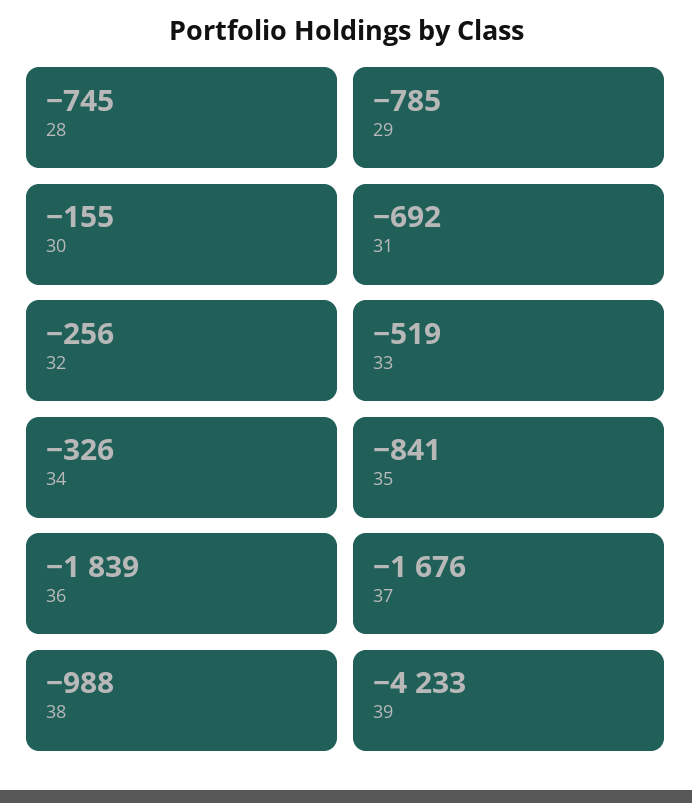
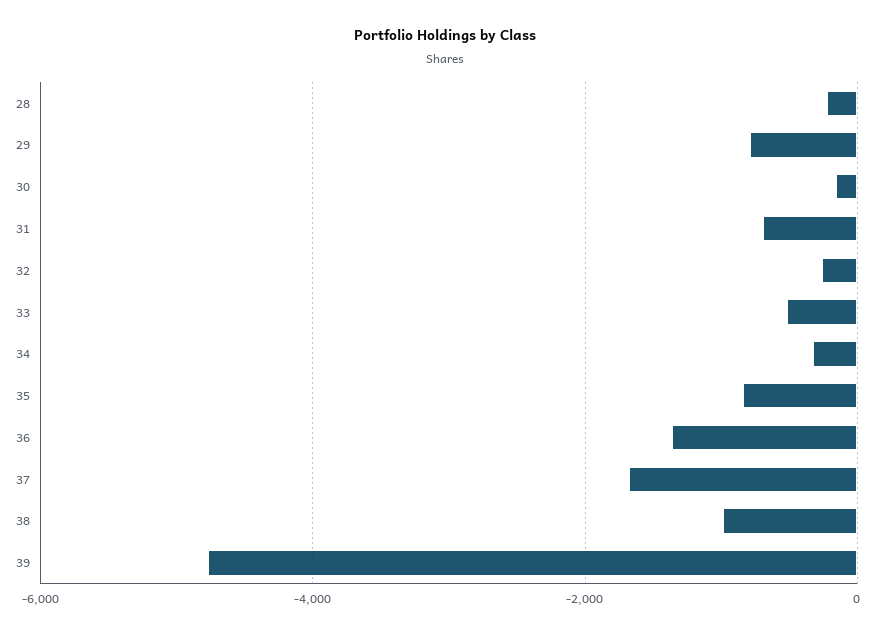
28: -745 -> -200
36: -1839 -> -1400
39: -4233 -> -4800

